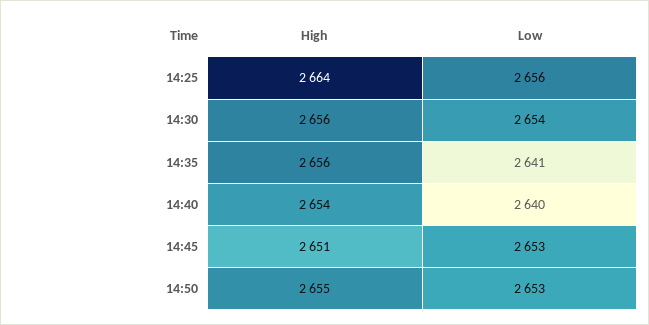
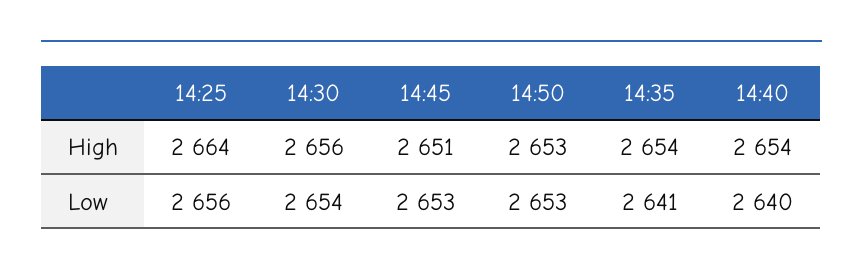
High, 14:35: 2656 -> 2654
High, 14:50: 2655 -> 2653

